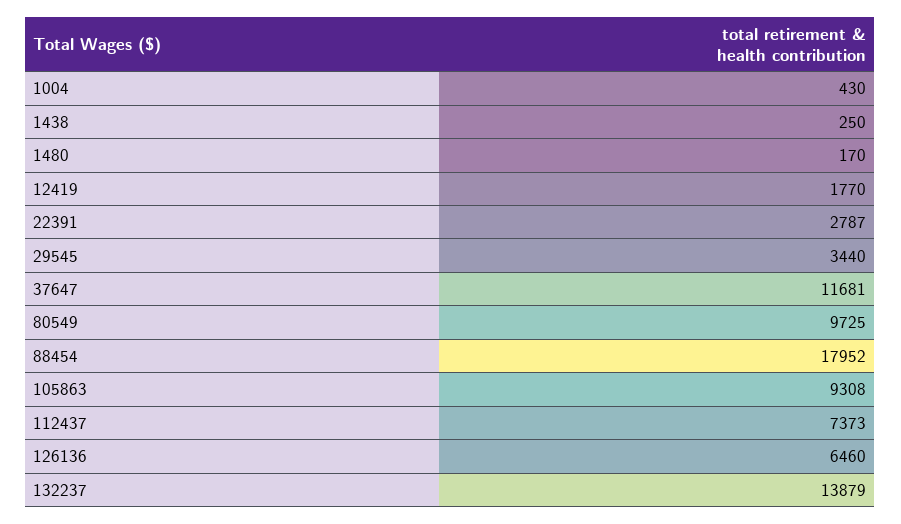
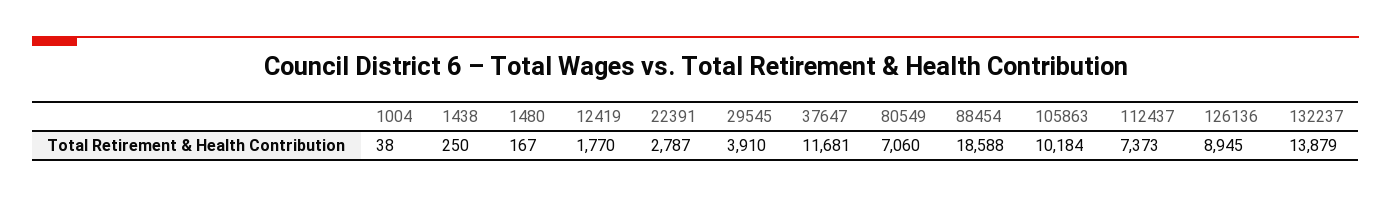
1004: 430 -> 38
1480: 170 -> 167
29545: 3440 -> 3910
80549: 9725 -> 7060
88454: 17952 -> 18588
105863: 9308 -> 10184
126136: 6460 -> 8945

